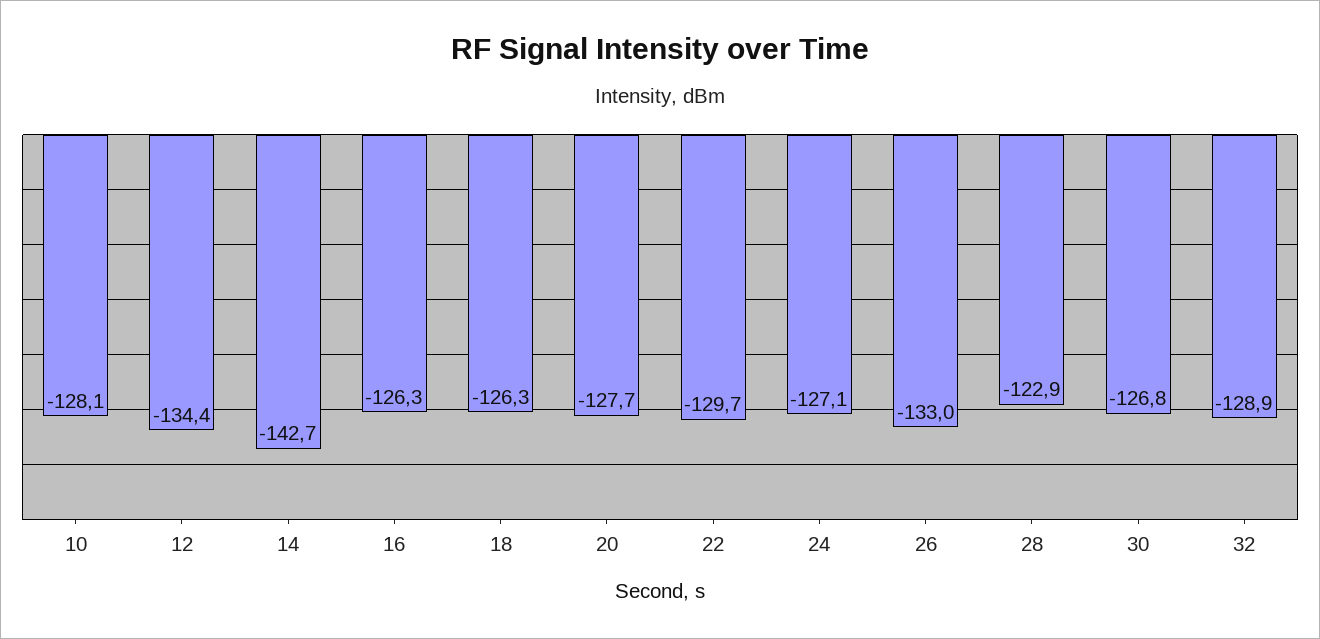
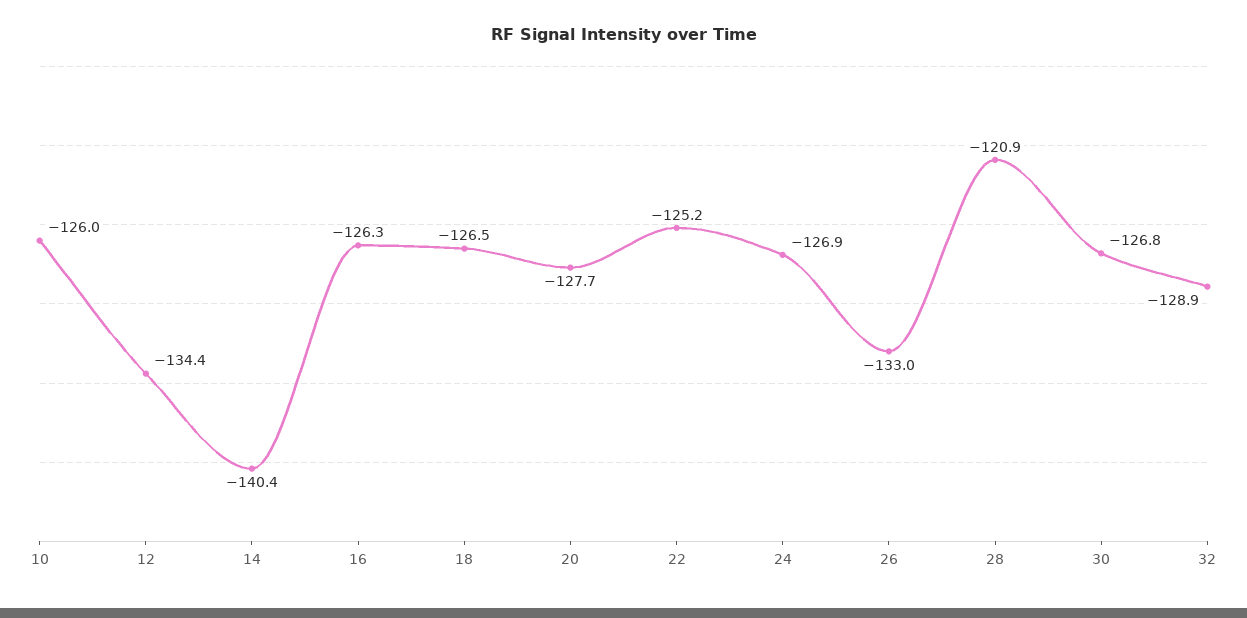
10: -128.1 -> -126
14: -142.7 -> -140.4
18: -126.3 -> -126.5
22: -129.7 -> -125.2
24: -127.1 -> -126.9
28: -122.9 -> -120.9

